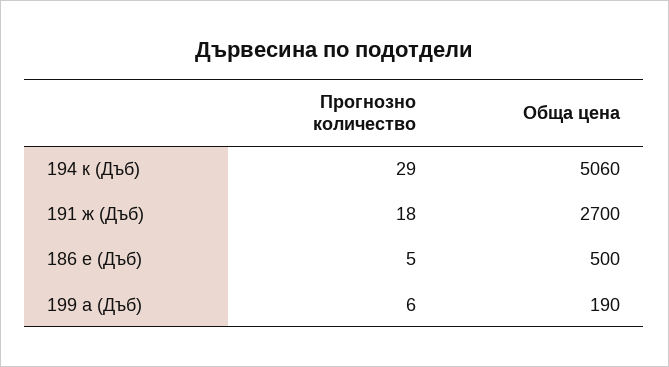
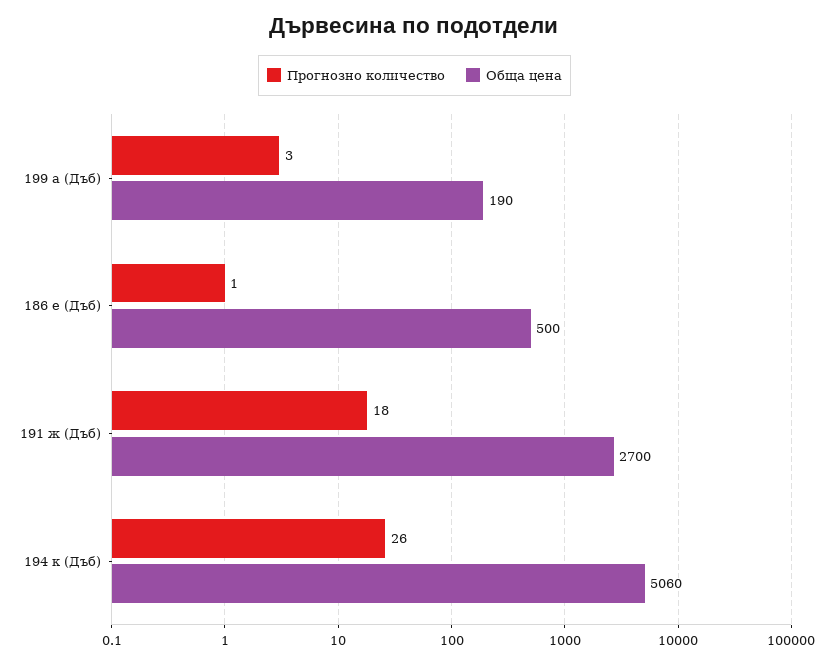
Прогнозно количество, 194 к (Дъб): 29 -> 26
Прогнозно количество, 186 е (Дъб): 5 -> 1
Прогнозно количество, 199 а (Дъб): 6 -> 3

